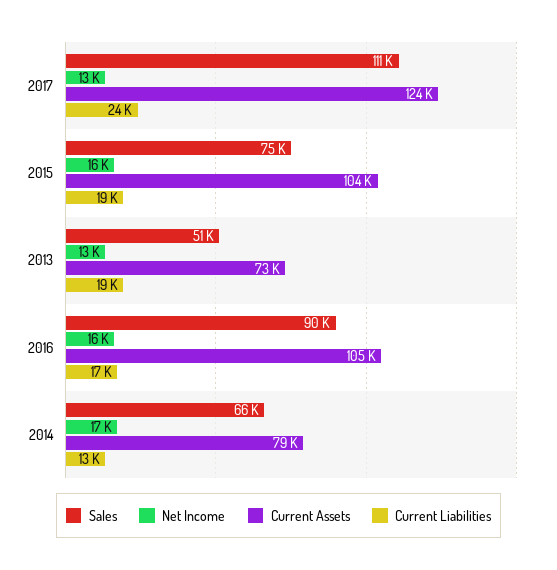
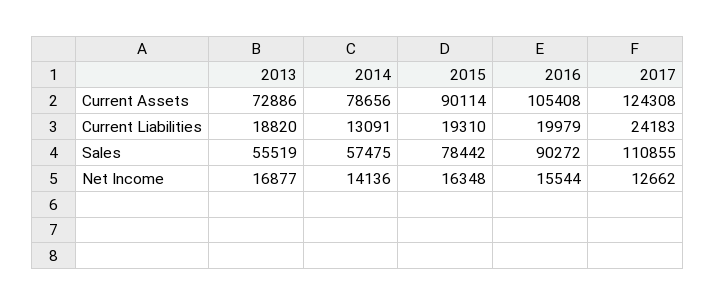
Sales, 2015: 75000 -> 78442
Current Assets, 2015: 104000 -> 90114
Sales, 2013: 51000 -> 55519
Net Income, 2013: 13000 -> 16877
Current Liabilities, 2016: 17000 -> 19979
Sales, 2014: 66000 -> 57475
Net Income, 2014: 17000 -> 14136

